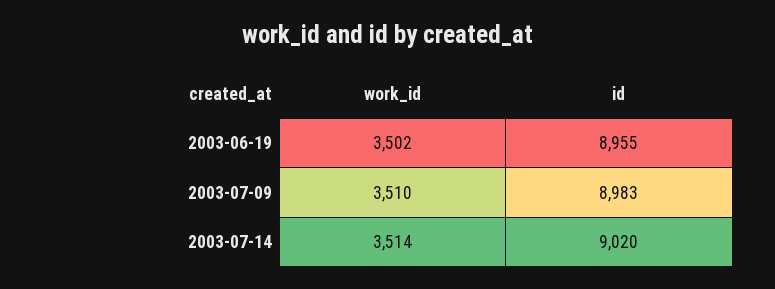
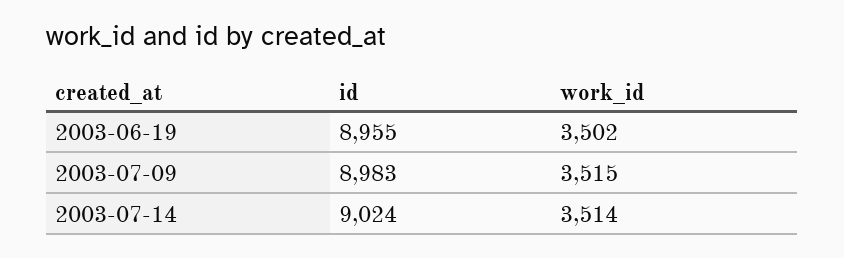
work_id, 2003-07-09: 3510 -> 3515
id, 2003-07-14: 9020 -> 9024

